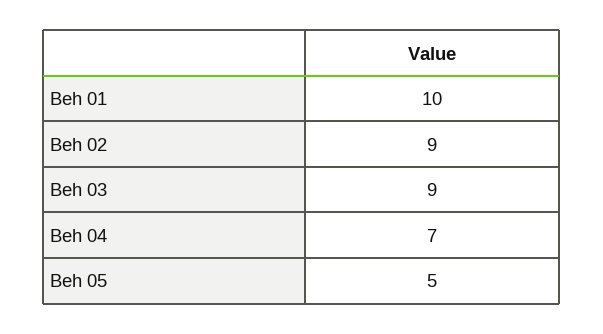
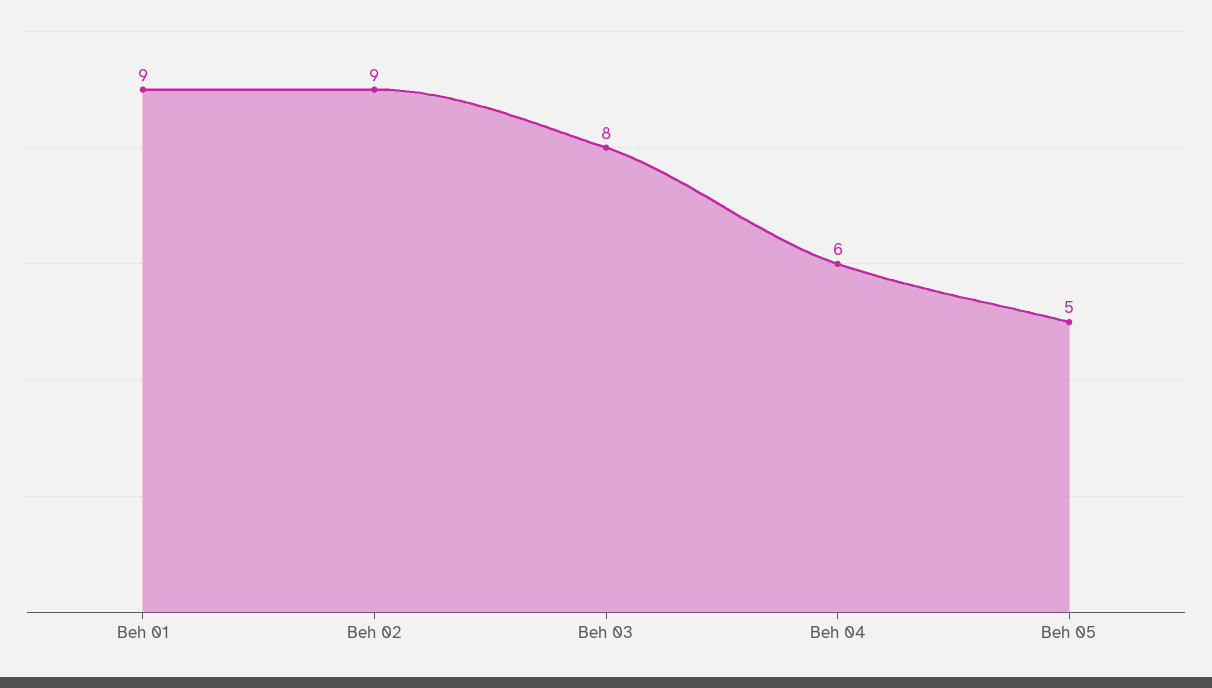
Beh 01: 10 -> 9
Beh 03: 9 -> 8
Beh 04: 7 -> 6

